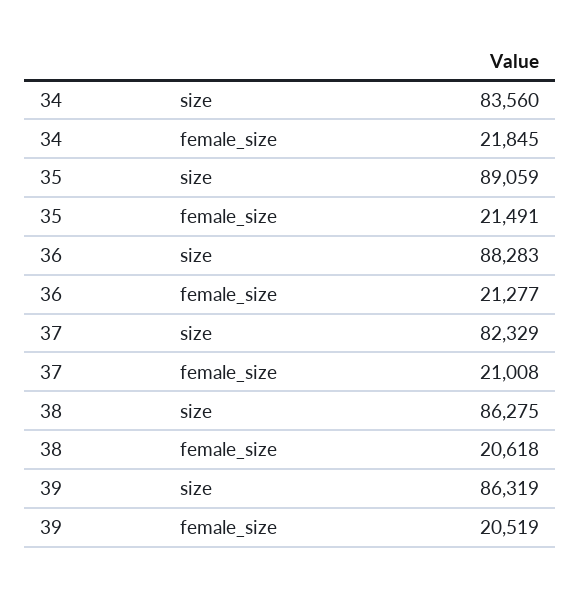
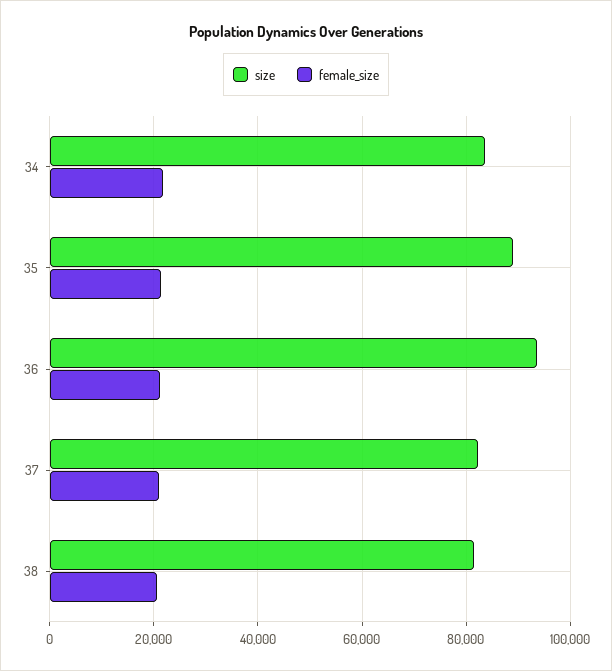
size, 36: 88283 -> 94000
size, 38: 86275 -> 82000
size, 39: 86319 -> none
female_size, 39: 20519 -> none

